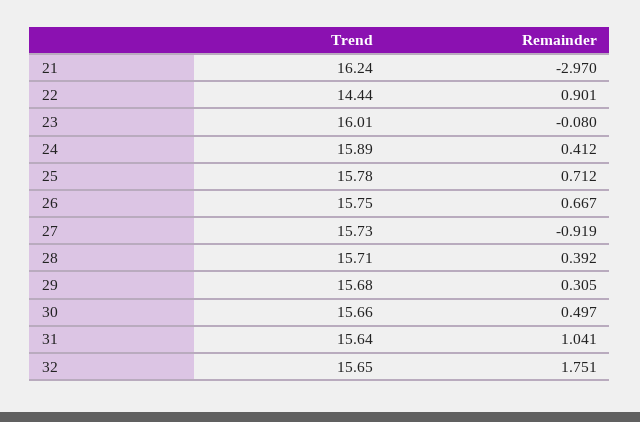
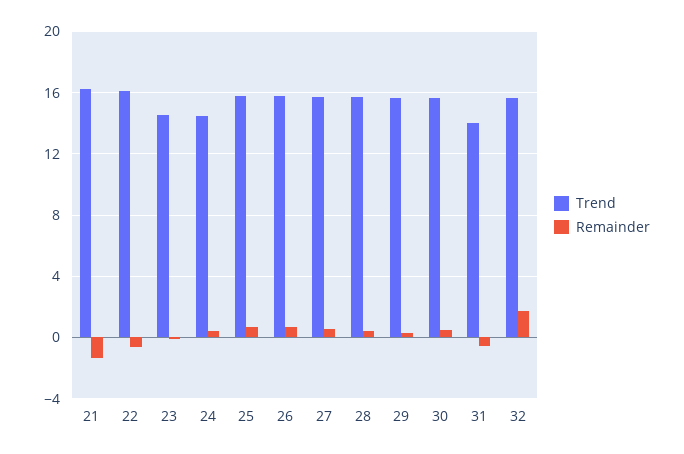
Remainder, 21: -2.97 -> -1.5
Trend, 22: 14.44 -> 16
Remainder, 22: 0.901 -> -0.5
Trend, 23: 16.01 -> 14.5
Trend, 24: 15.89 -> 14.5
Remainder, 27: -0.919 -> 0.5
Trend, 31: 15.64 -> 14
Remainder, 31: 1.041 -> -0.5

